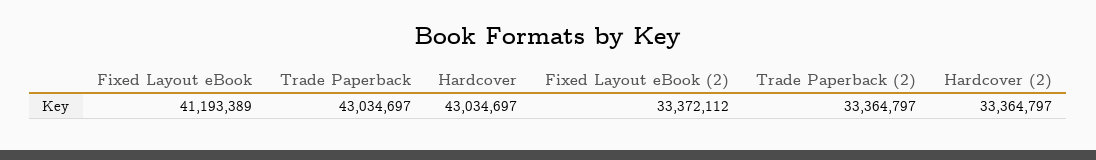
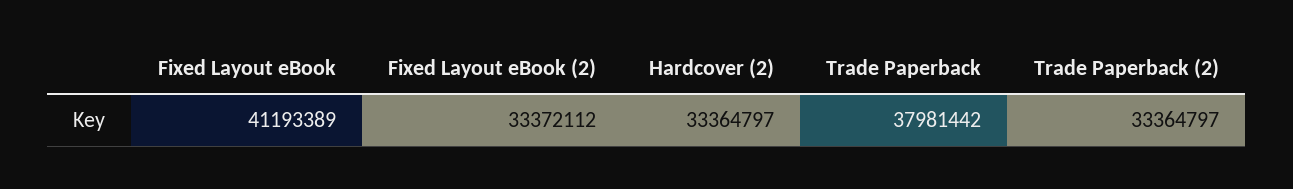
Trade Paperback: 43034697 -> 37981442
Hardcover: 43034697 -> none

